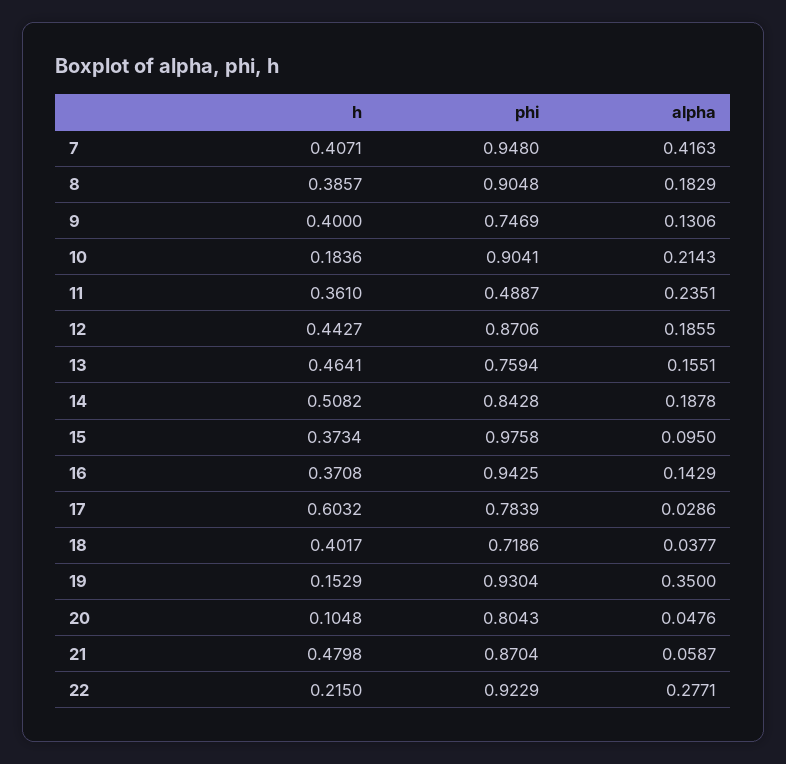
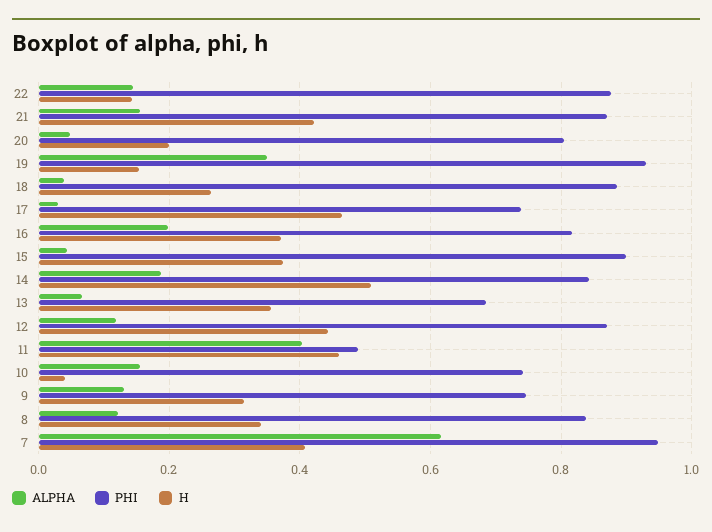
alpha, 7: 0.4163 -> 0.62
h, 8: 0.3857 -> 0.34
phi, 8: 0.9048 -> 0.84
alpha, 8: 0.1829 -> 0.12
h, 9: 0.4 -> 0.32
h, 10: 0.1836 -> 0.04
phi, 10: 0.9041 -> 0.74
alpha, 10: 0.2143 -> 0.16
h, 11: 0.361 -> 0.46
alpha, 11: 0.2351 -> 0.4
alpha, 12: 0.1855 -> 0.12
h, 13: 0.4641 -> 0.36
phi, 13: 0.7594 -> 0.68
alpha, 13: 0.1551 -> 0.06
phi, 15: 0.9758 -> 0.9
alpha, 15: 0.095 -> 0.04
phi, 16: 0.9425 -> 0.82
alpha, 16: 0.1429 -> 0.2
h, 17: 0.6032 -> 0.46
phi, 17: 0.7839 -> 0.74
h, 18: 0.4017 -> 0.26
phi, 18: 0.7186 -> 0.88
h, 20: 0.1048 -> 0.2
h, 21: 0.4798 -> 0.42
alpha, 21: 0.0587 -> 0.16
h, 22: 0.215 -> 0.14
phi, 22: 0.9229 -> 0.88
alpha, 22: 0.2771 -> 0.14

